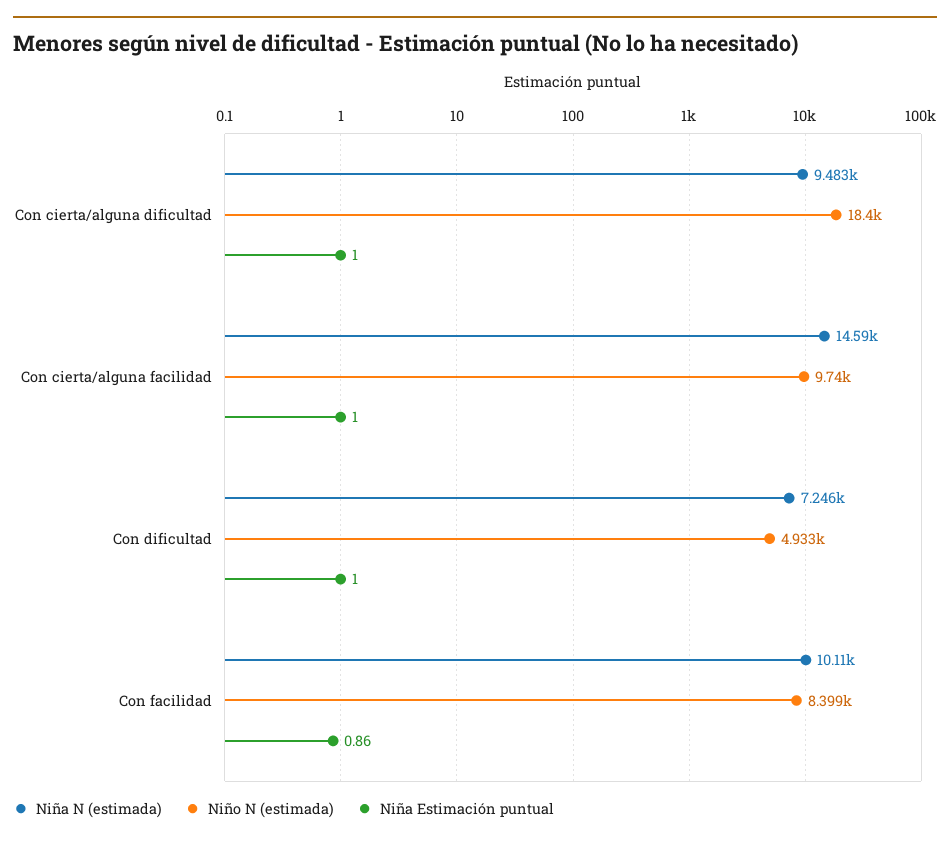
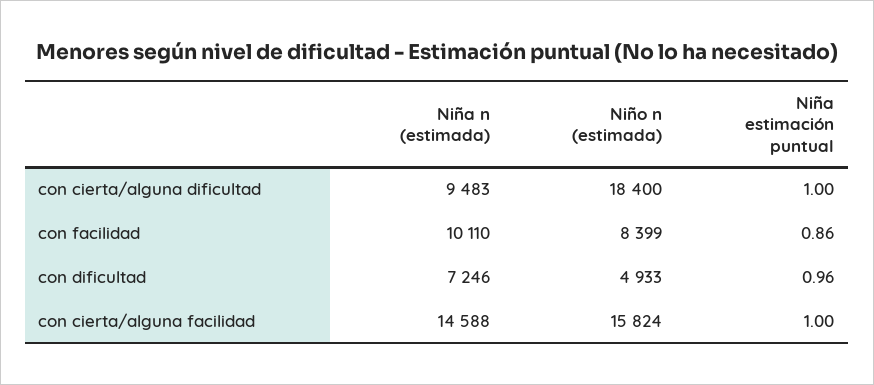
Niño N (estimada), Con cierta/alguna facilidad: 9740 -> 15824
Niña Estimación puntual, Con dificultad: 1 -> 0.96

